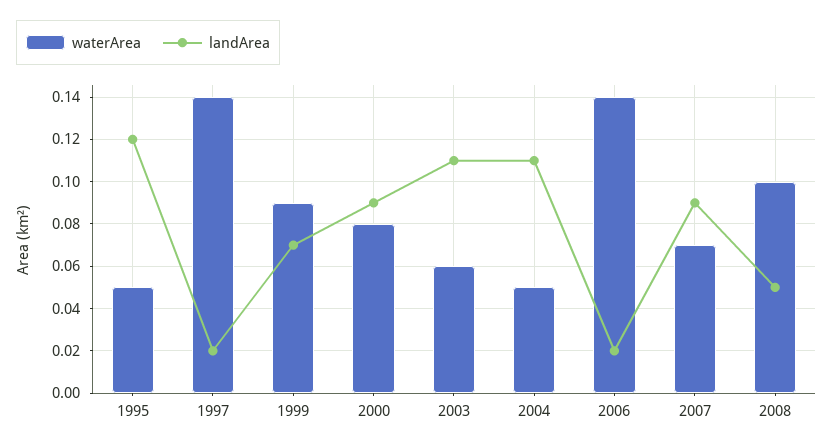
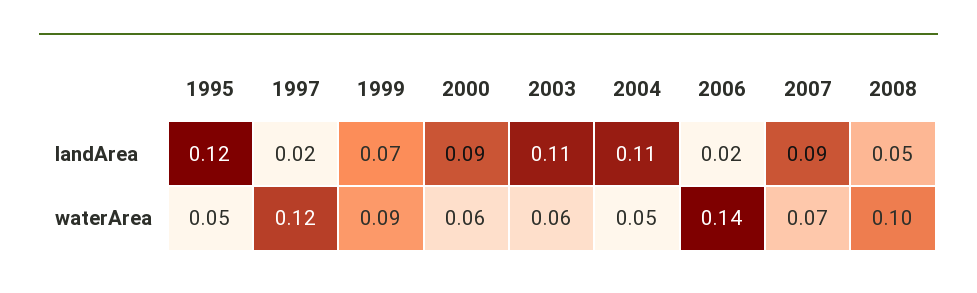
waterArea, 1997: 0.14 -> 0.12
waterArea, 2000: 0.08 -> 0.06

